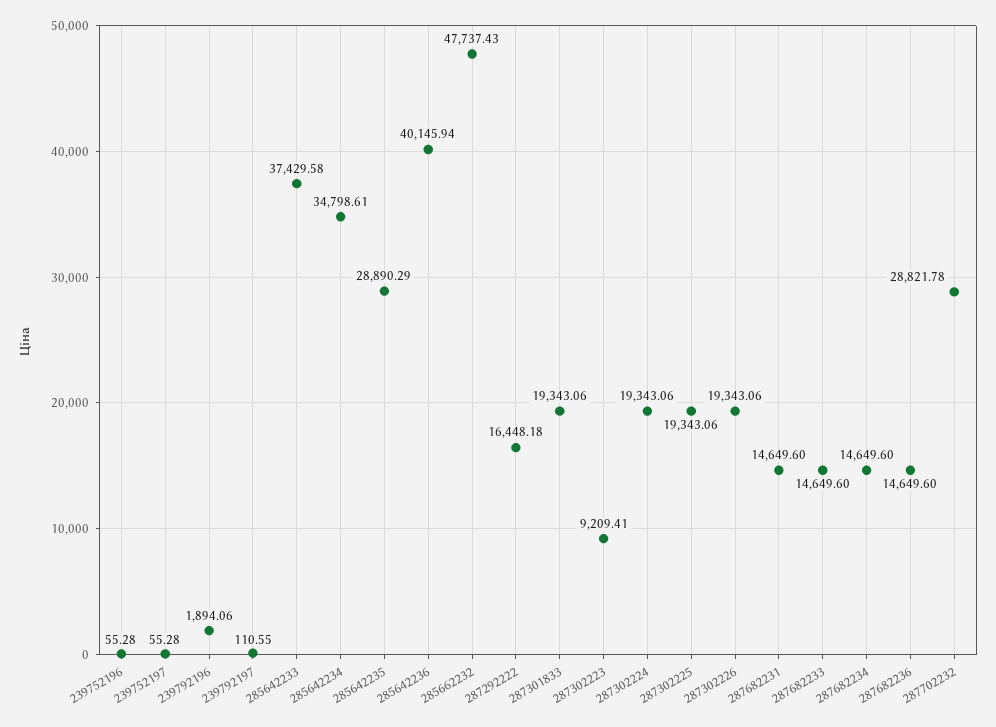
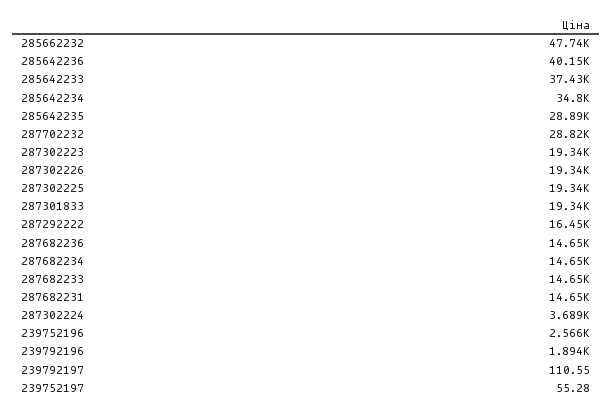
239752196: 55.28 -> 2566
287302223: 9209.41 -> 19340
287302224: 19343.06 -> 3689

